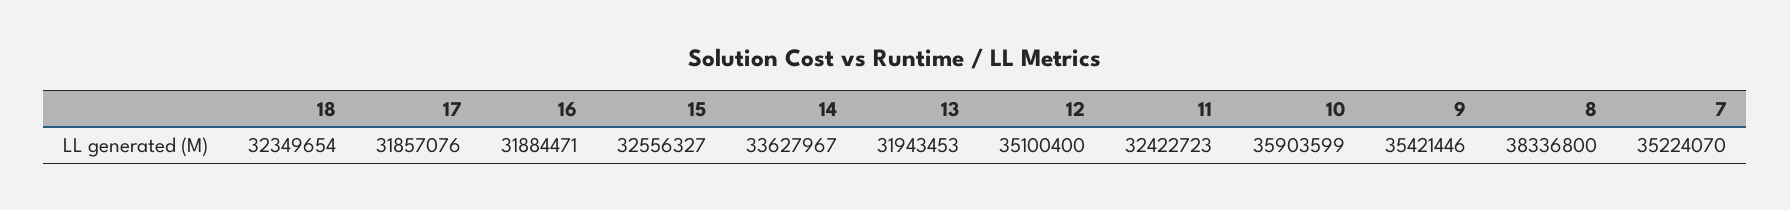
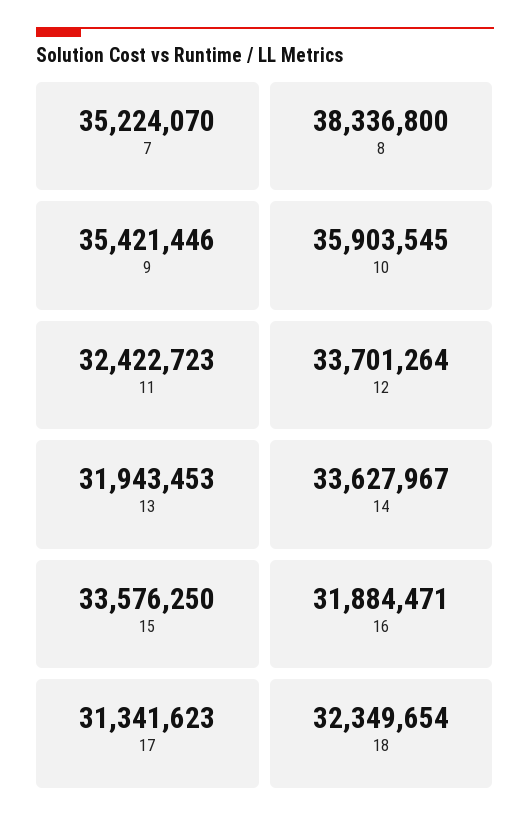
17: 31857076 -> 31341623
15: 32556327 -> 33576250
12: 35100400 -> 33701264
10: 35903599 -> 35903545

